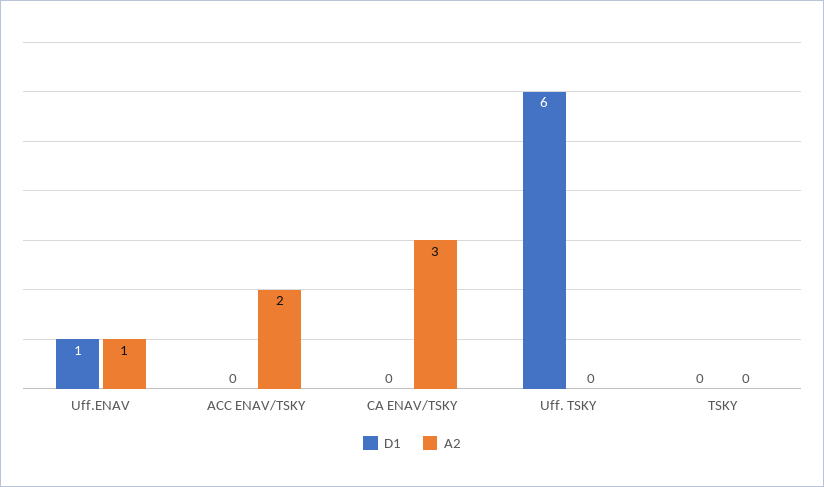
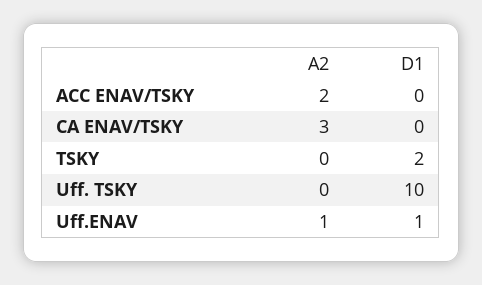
D1, Uff. TSKY: 6 -> 10
D1, TSKY: 0 -> 2

